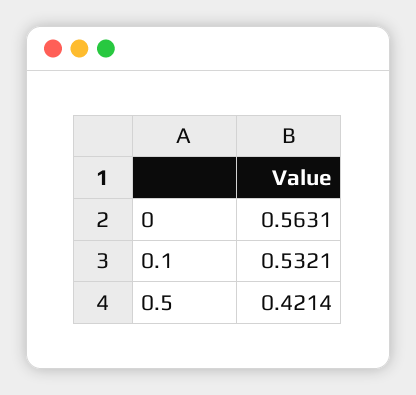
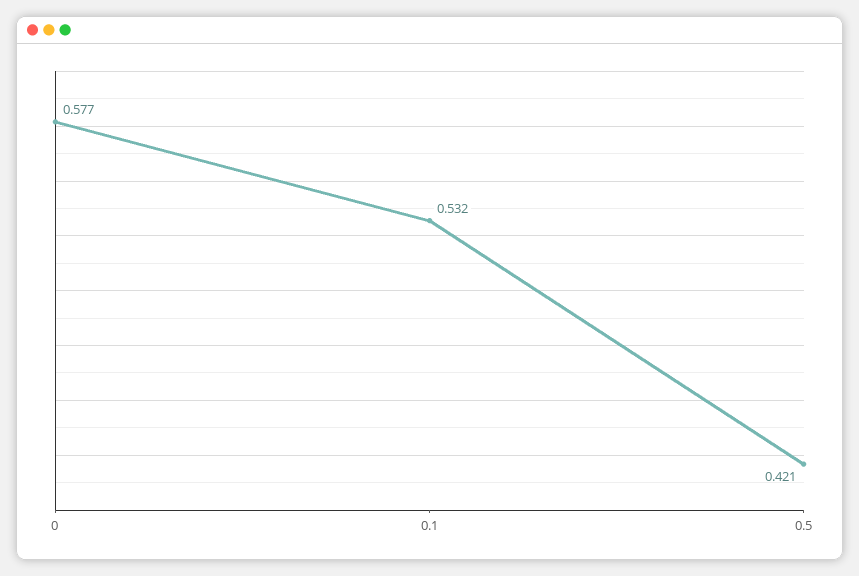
0: 0.5631 -> 0.577

